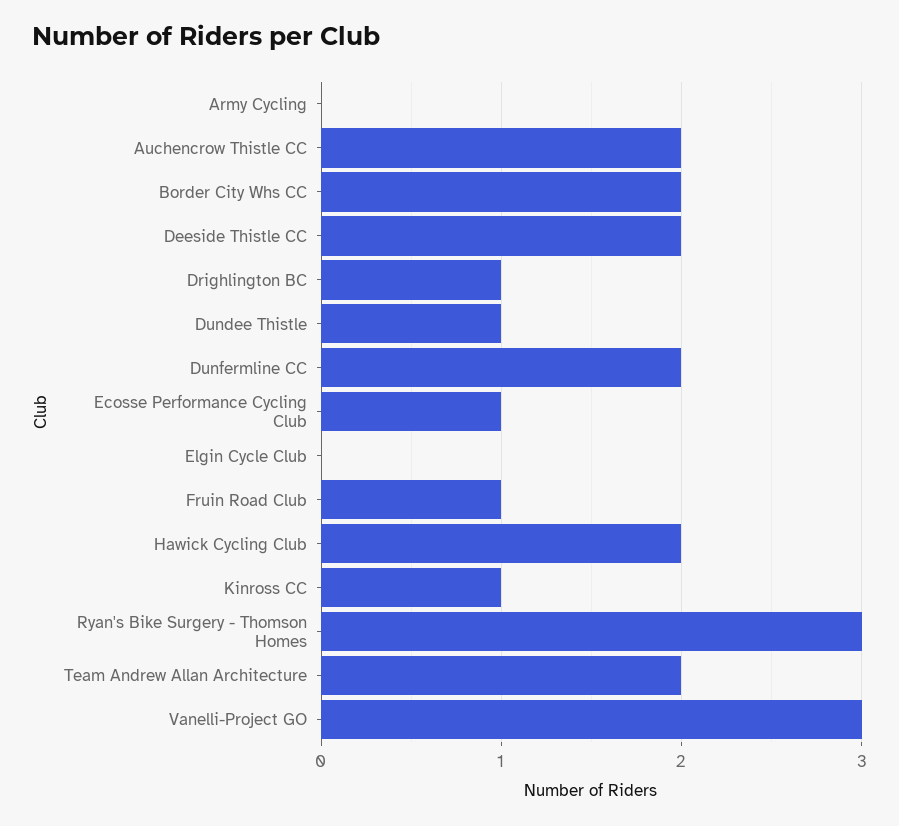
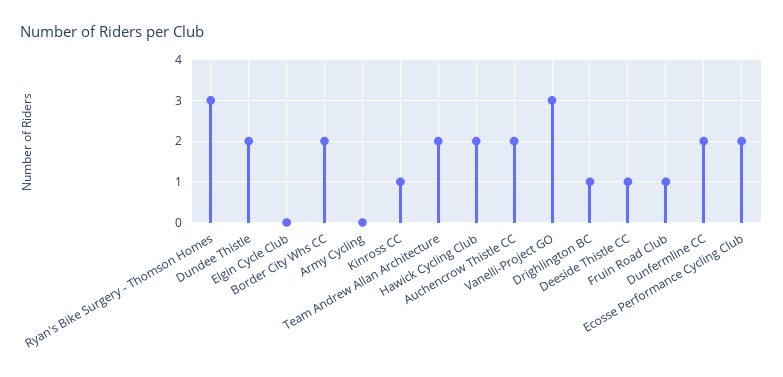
Deeside Thistle CC: 2 -> 1
Dundee Thistle: 1 -> 2
Ecosse Performance Cycling Club: 1 -> 2

